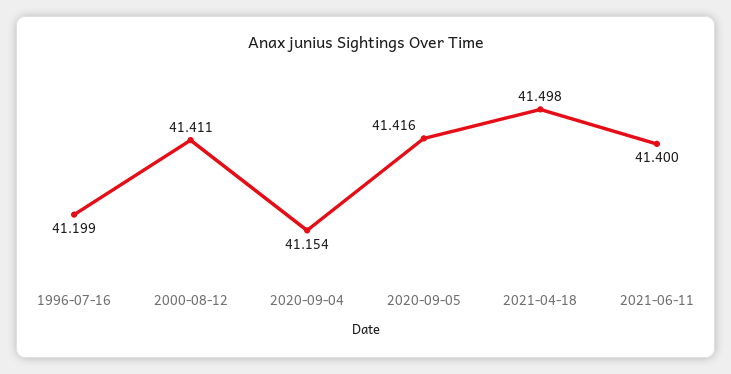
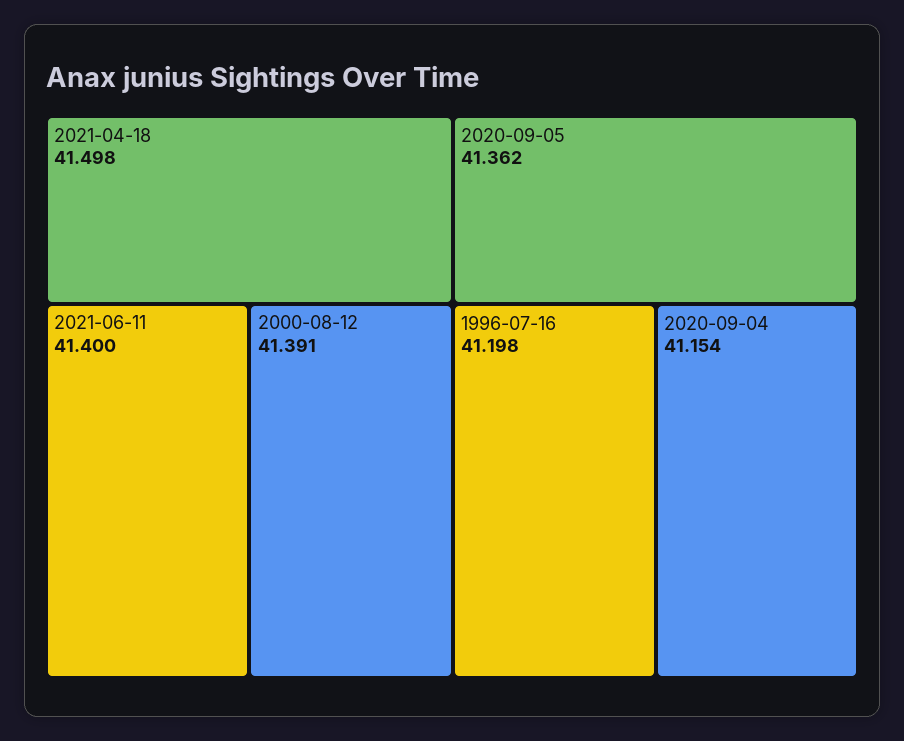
1996-07-16: 41.199 -> 41.198
2000-08-12: 41.411 -> 41.391
2020-09-05: 41.416 -> 41.362

